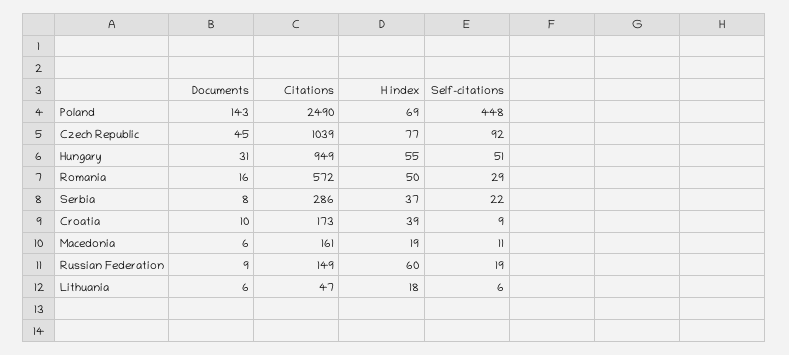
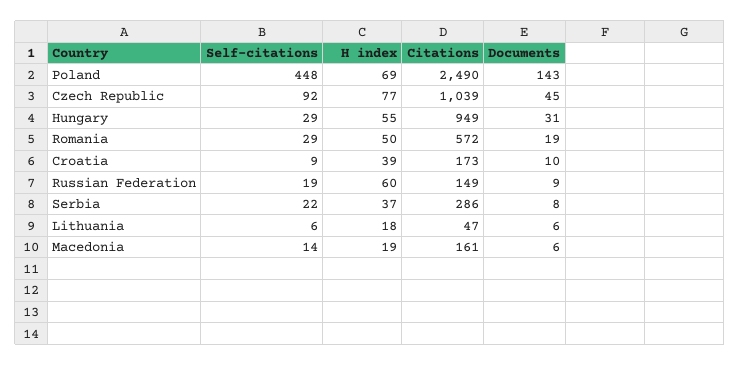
Self-citations, Hungary: 51 -> 29
Documents, Romania: 16 -> 19
Self-citations, Macedonia: 11 -> 14

